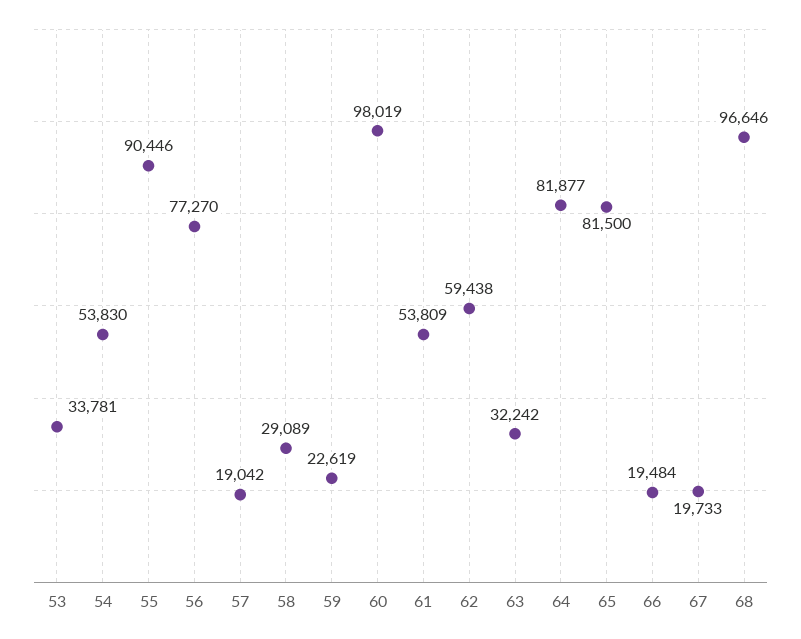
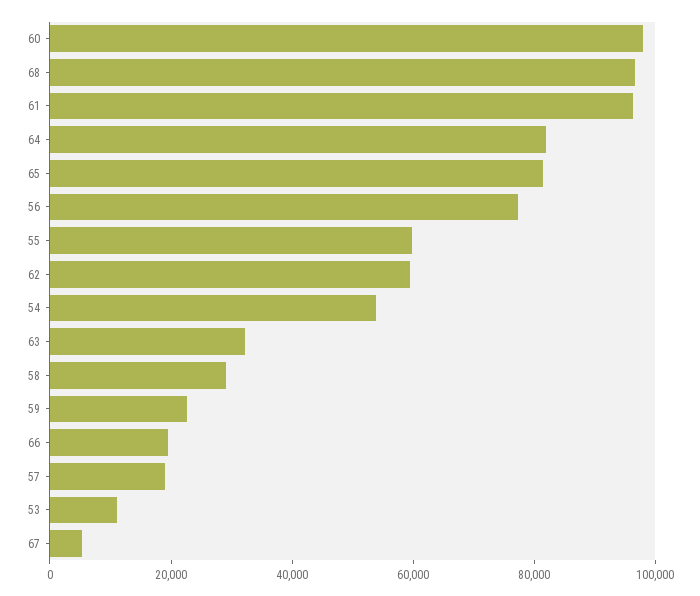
53: 33781 -> 10000
55: 90446 -> 60000
61: 53809 -> 95000
67: 19733 -> 5000

